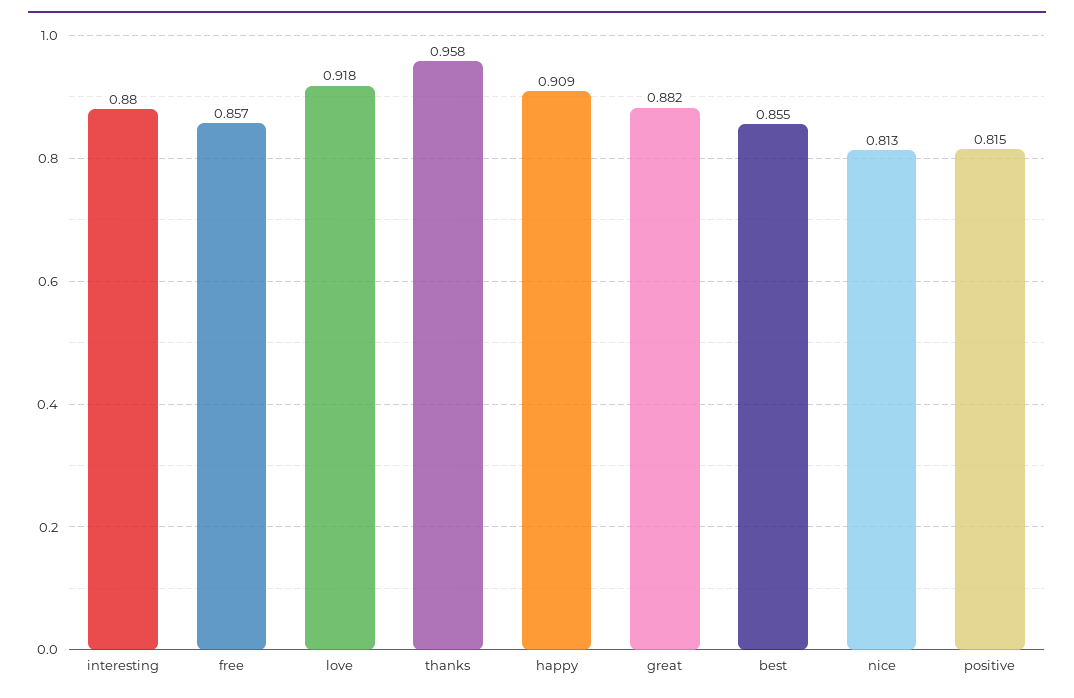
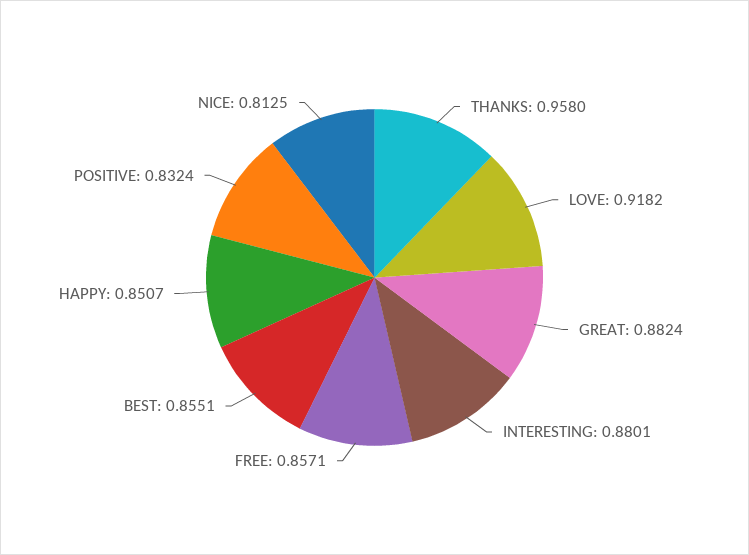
happy: 0.909 -> 0.8507
positive: 0.815 -> 0.8324

